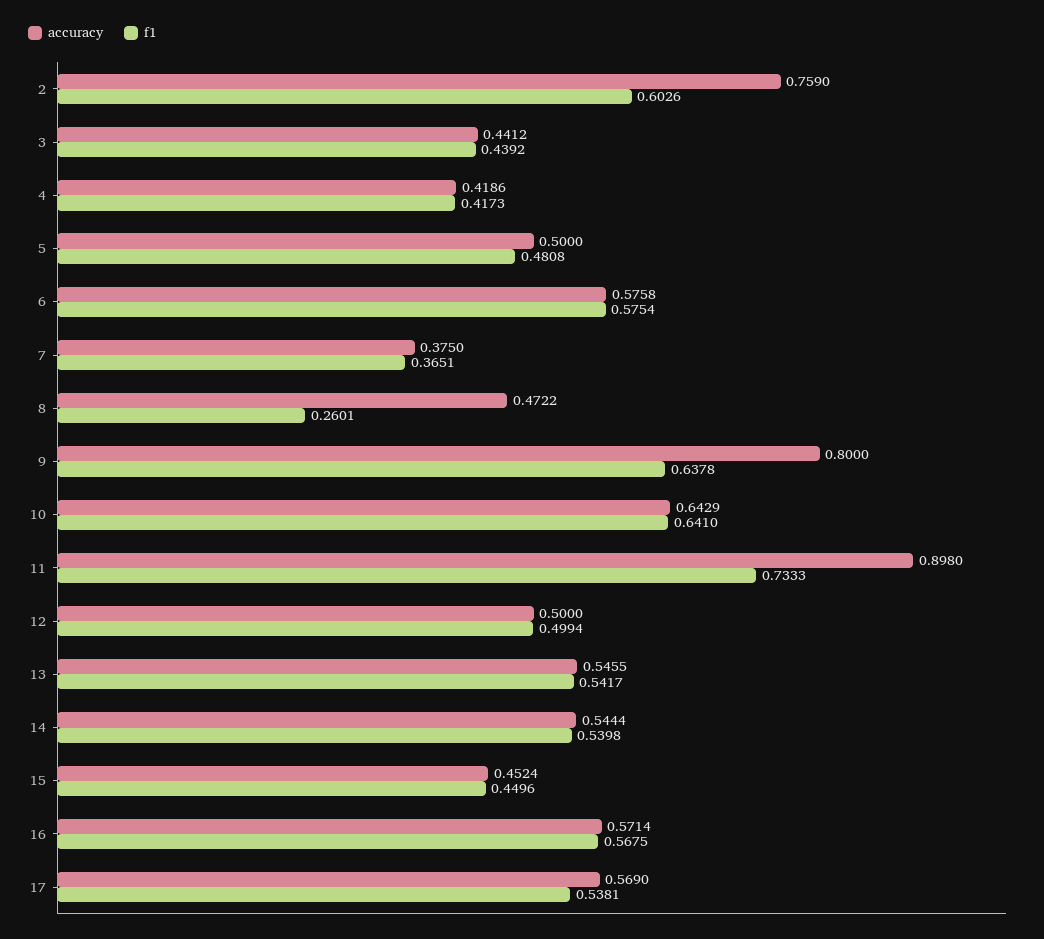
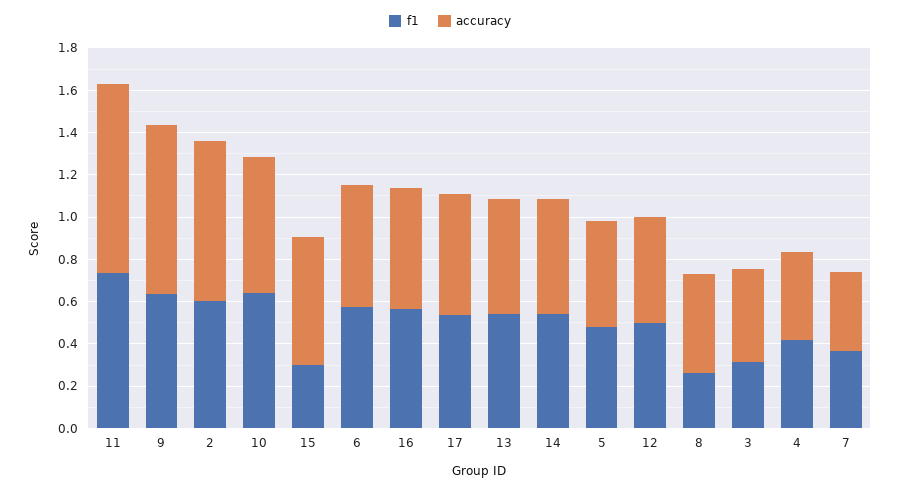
f1, 3: 0.4392 -> 0.3
accuracy, 15: 0.4524 -> 0.6
f1, 15: 0.4496 -> 0.3

